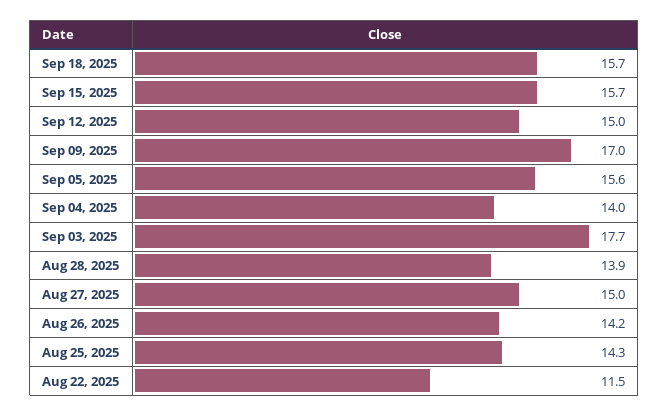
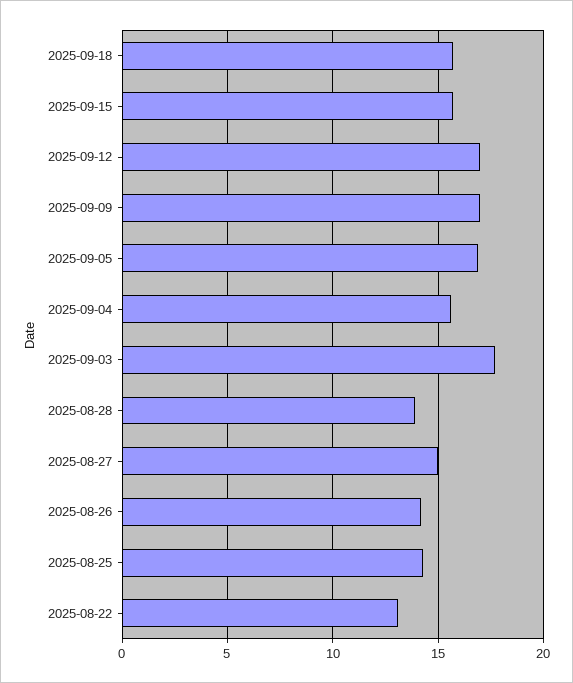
Sep 12, 2025: 15 -> 17
Sep 05, 2025: 15.6 -> 17
Sep 04, 2025: 14 -> 15.5
Aug 22, 2025: 11.5 -> 13

